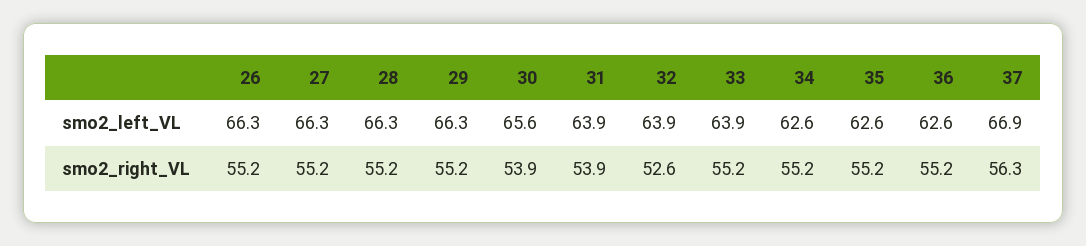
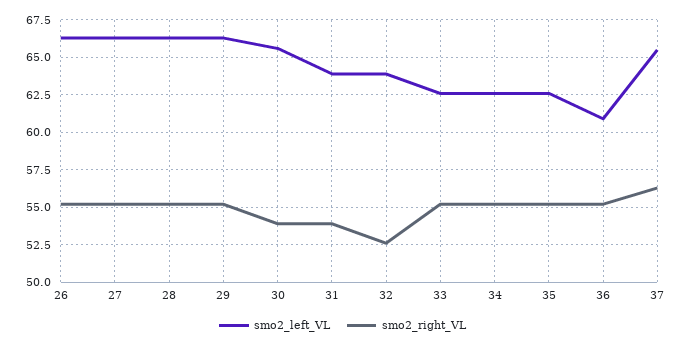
smo2_left_VL, 33: 63.9 -> 62.5
smo2_left_VL, 36: 62.6 -> 61
smo2_left_VL, 37: 66.9 -> 65.5

